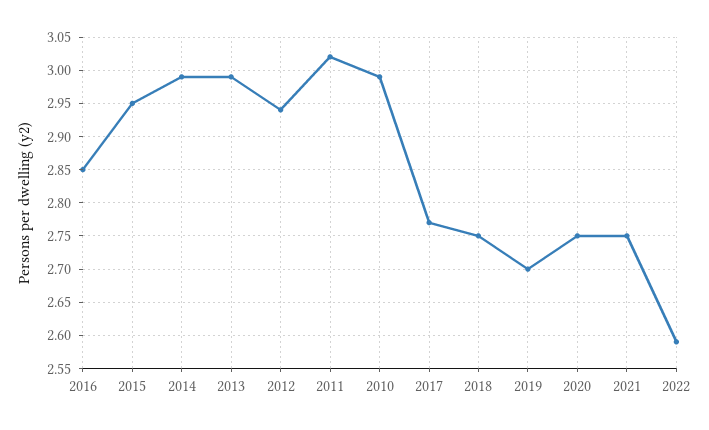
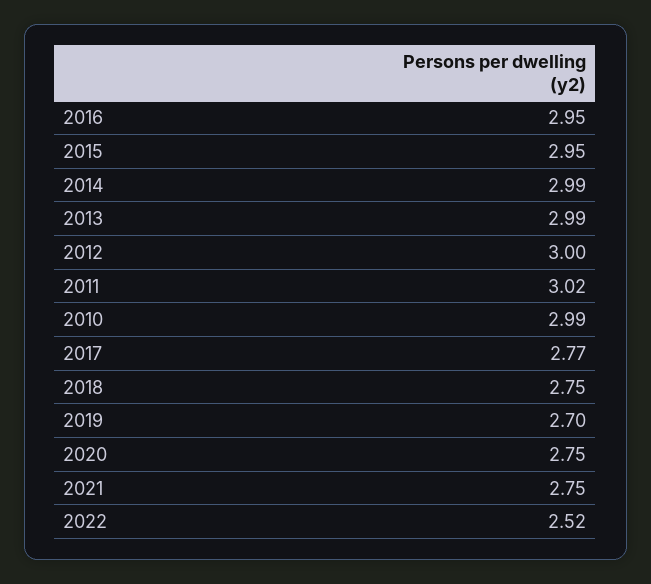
2016: 2.85 -> 2.95
2012: 2.94 -> 3
2022: 2.59 -> 2.52

